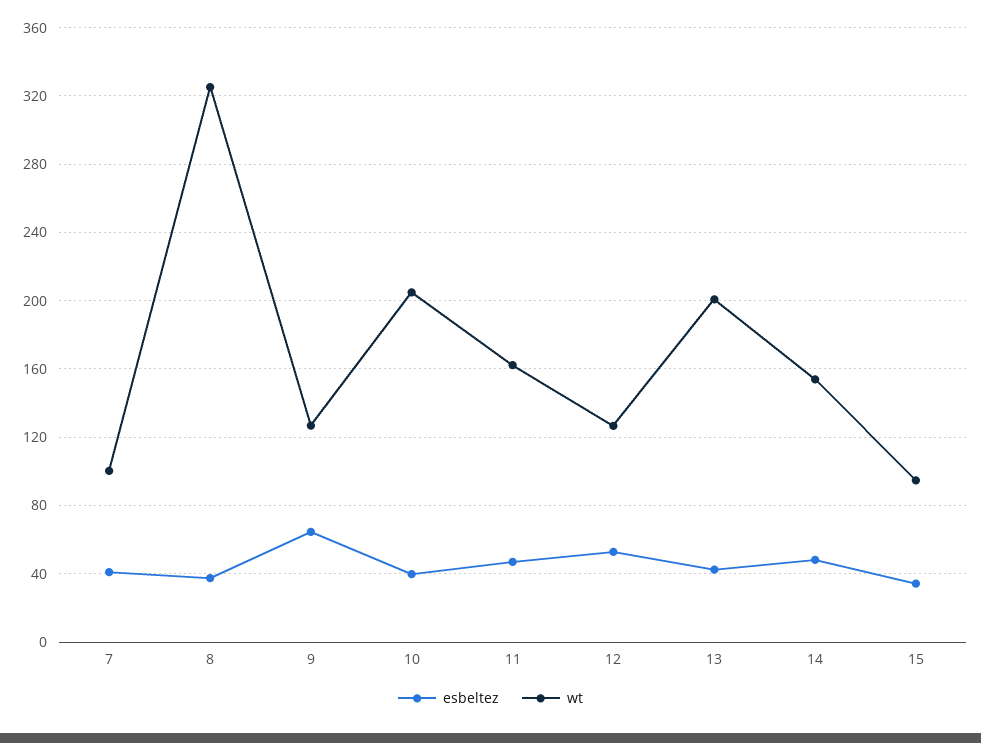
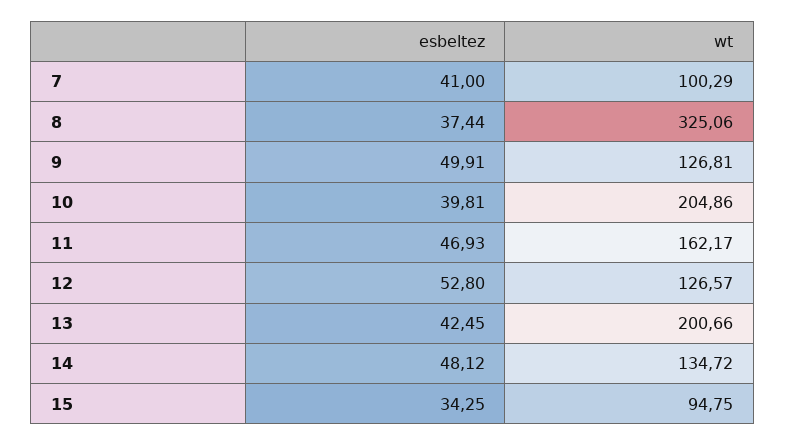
esbeltez, 9: 65 -> 49.91
wt, 14: 155 -> 134.72

